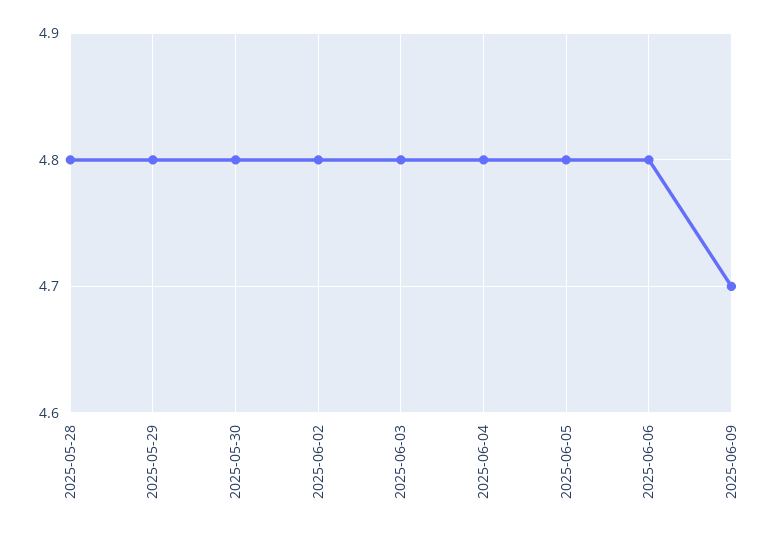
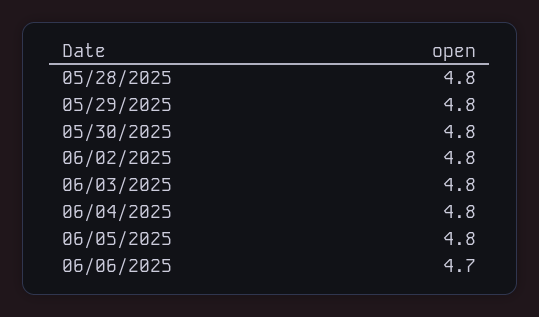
2025-06-06: 4.8 -> 4.7
2025-06-09: 4.7 -> none

